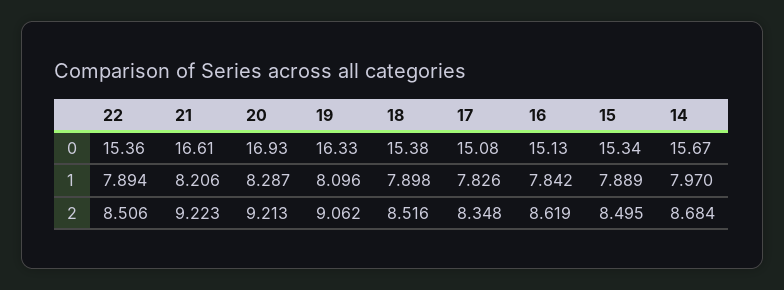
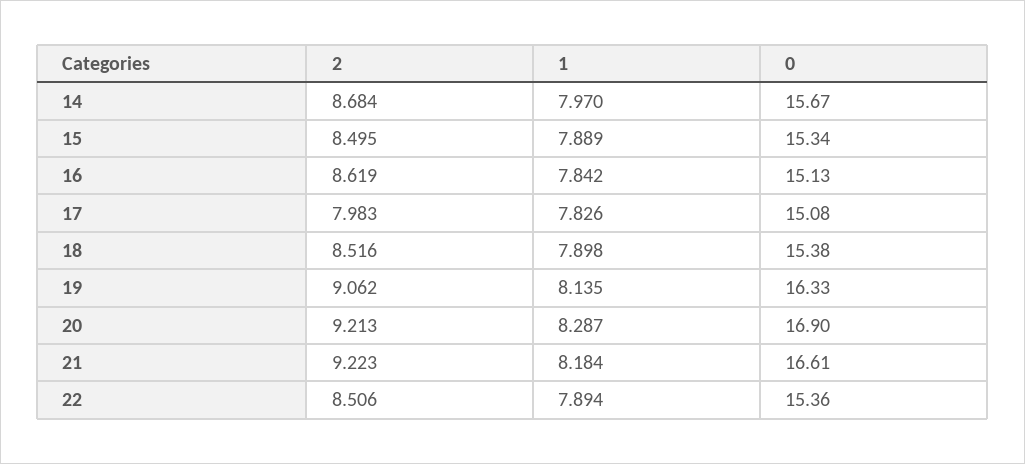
20, 0: 16.93 -> 16.9
21, 1: 8.206 -> 8.184
19, 1: 8.096 -> 8.135
17, 2: 8.348 -> 7.983

